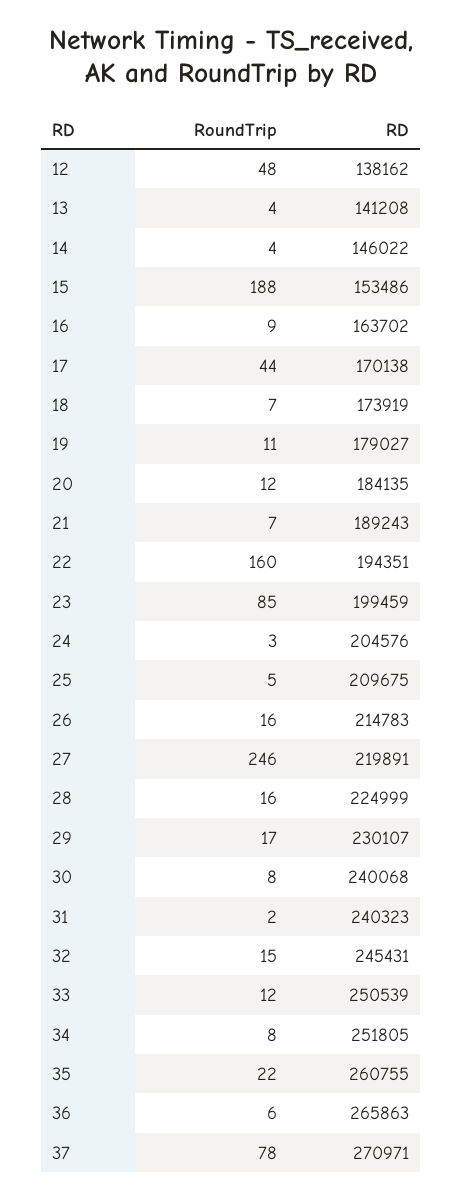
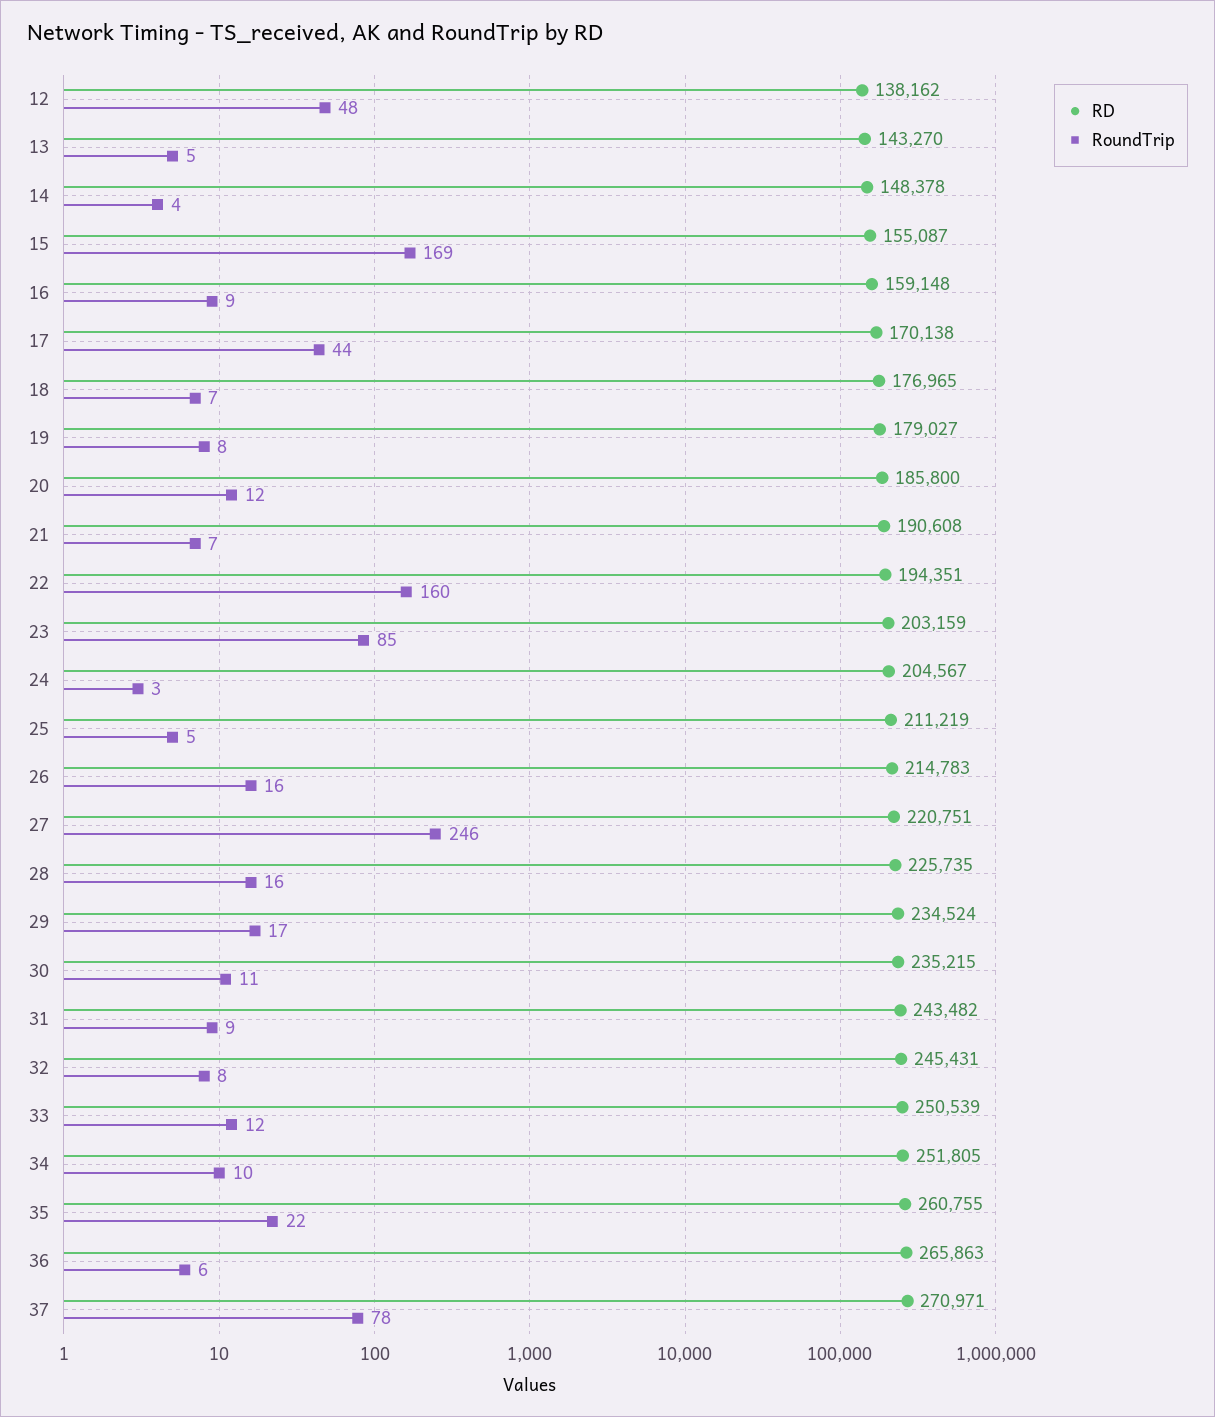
RoundTrip, 13: 4 -> 5
RD, 13: 141208 -> 143270
RD, 14: 146022 -> 148378
RoundTrip, 15: 188 -> 169
RD, 15: 153486 -> 155087
RD, 16: 163702 -> 159148
RD, 18: 173919 -> 176965
RoundTrip, 19: 11 -> 8
RD, 20: 184135 -> 185800
RD, 21: 189243 -> 190608
RD, 23: 199459 -> 203159
RD, 24: 204576 -> 204567
RD, 25: 209675 -> 211219
RD, 27: 219891 -> 220751
RD, 28: 224999 -> 225735
RD, 29: 230107 -> 234524
RoundTrip, 30: 8 -> 11
RD, 30: 240068 -> 235215
RoundTrip, 31: 2 -> 9
RD, 31: 240323 -> 243482
RoundTrip, 32: 15 -> 8
RoundTrip, 34: 8 -> 10

